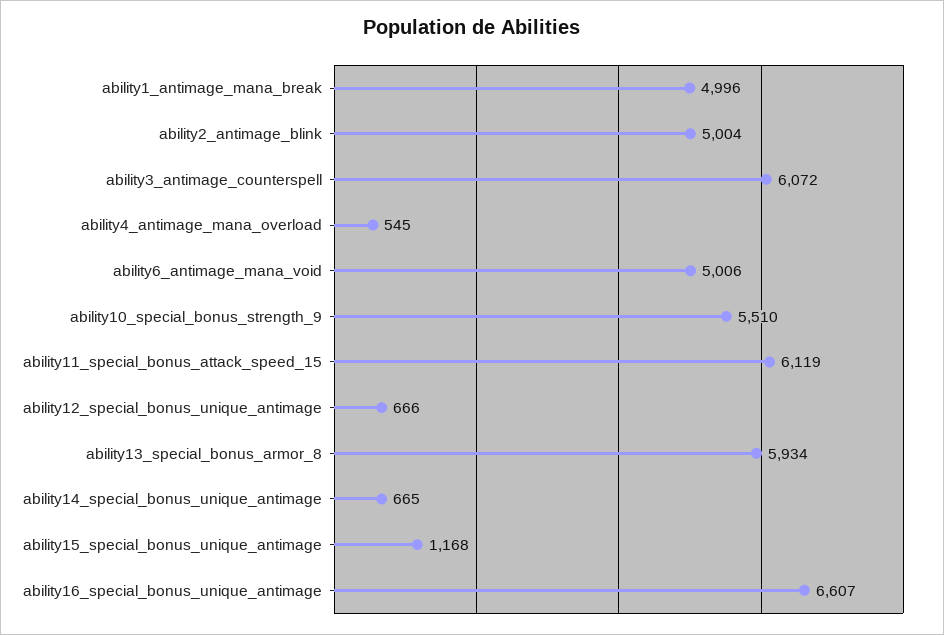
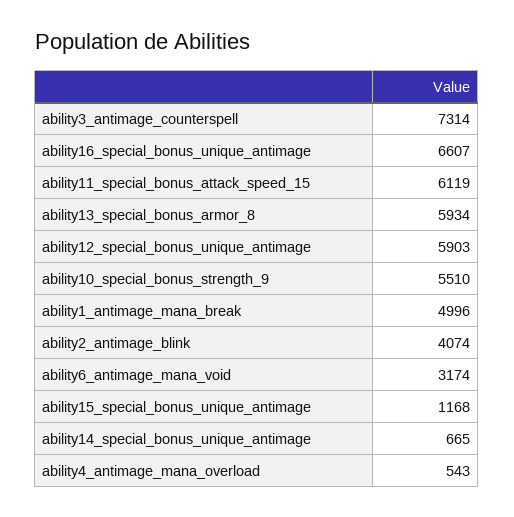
ability2_antimage_blink: 5004 -> 4074
ability3_antimage_counterspell: 6072 -> 7314
ability4_antimage_mana_overload: 545 -> 543
ability6_antimage_mana_void: 5006 -> 3174
ability12_special_bonus_unique_antimage: 666 -> 5903

